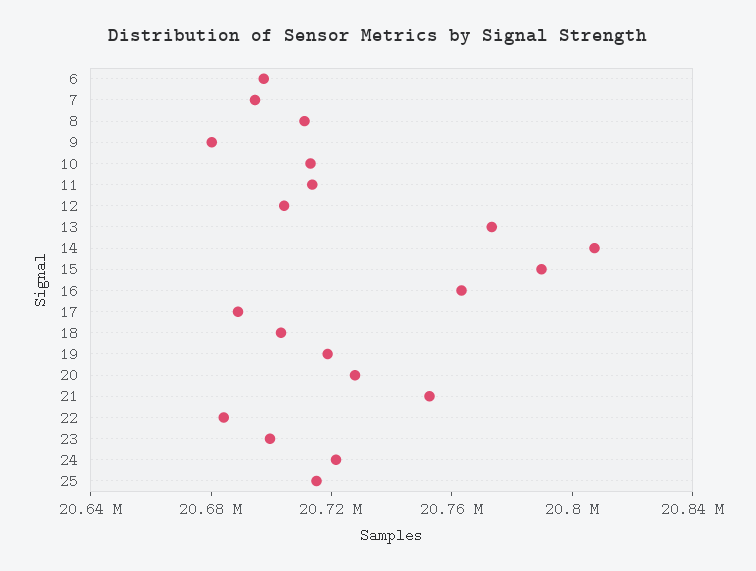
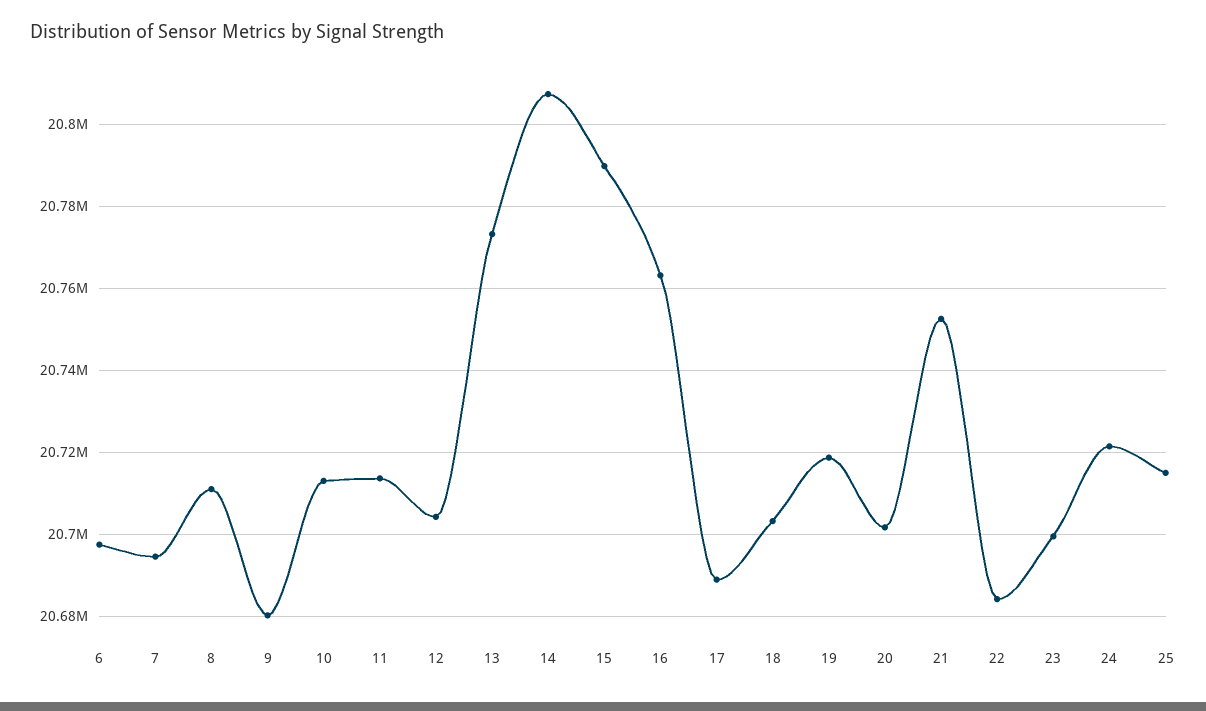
20: 20730000 -> 20702000

